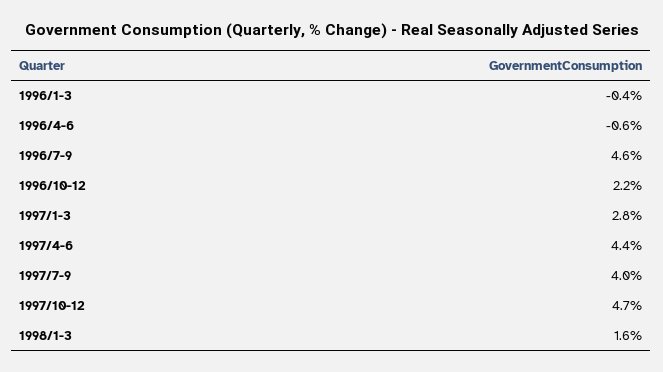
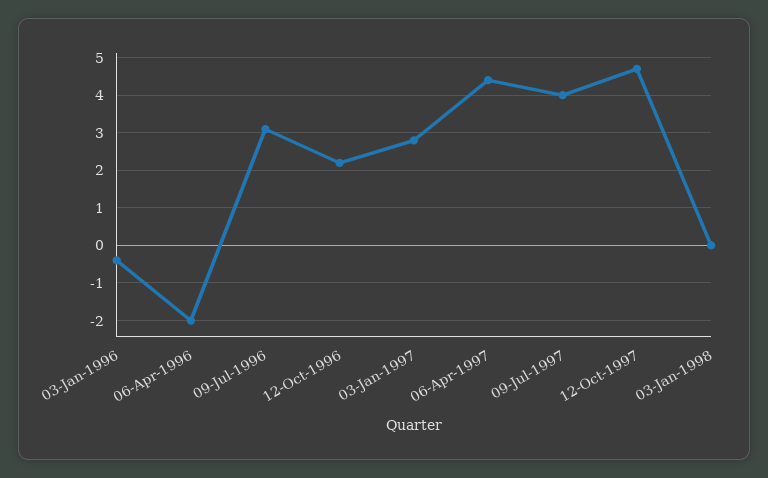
1996/4-6: -0.6 -> -2
1996/7-9: 4.6 -> 3
1998/1-3: 1.6 -> 0

